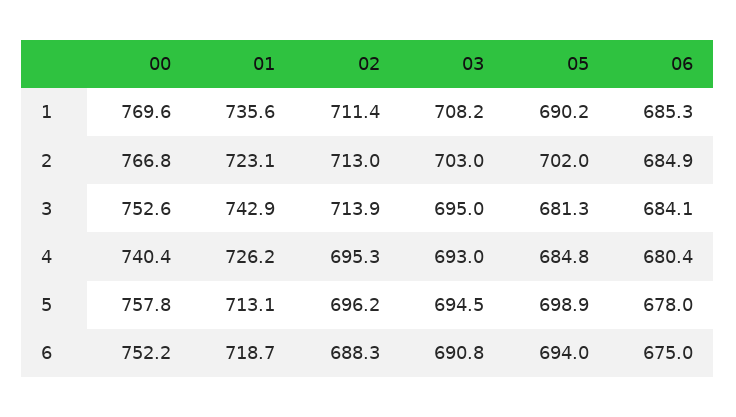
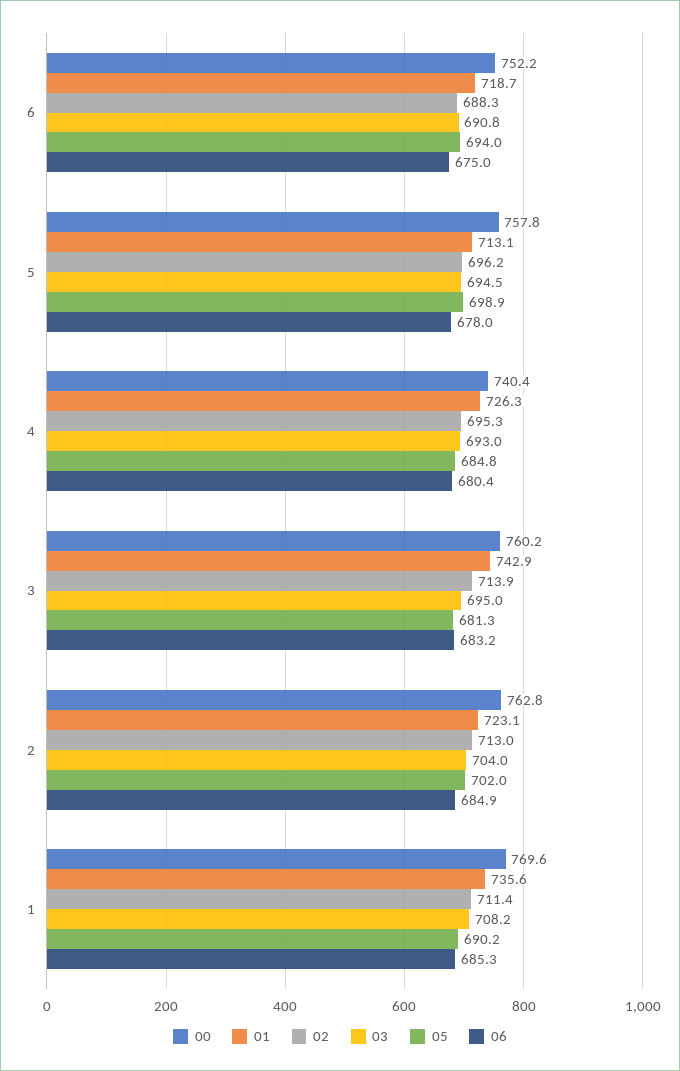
00, 2: 766.8 -> 762.8
03, 2: 703 -> 704
00, 3: 752.6 -> 760.2
06, 3: 684.1 -> 683.2
01, 4: 726.2 -> 726.3

